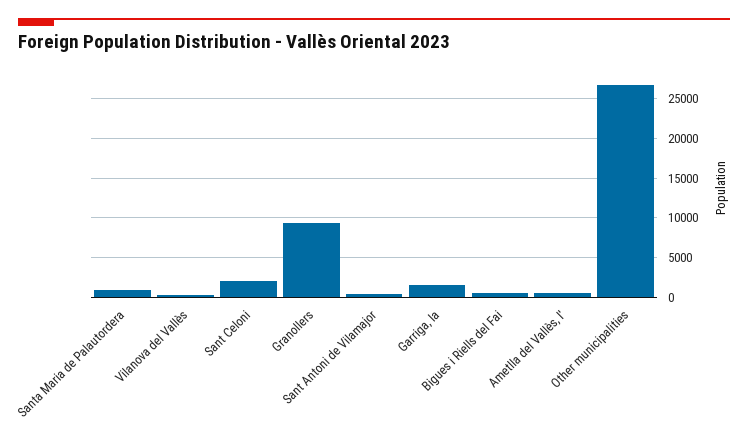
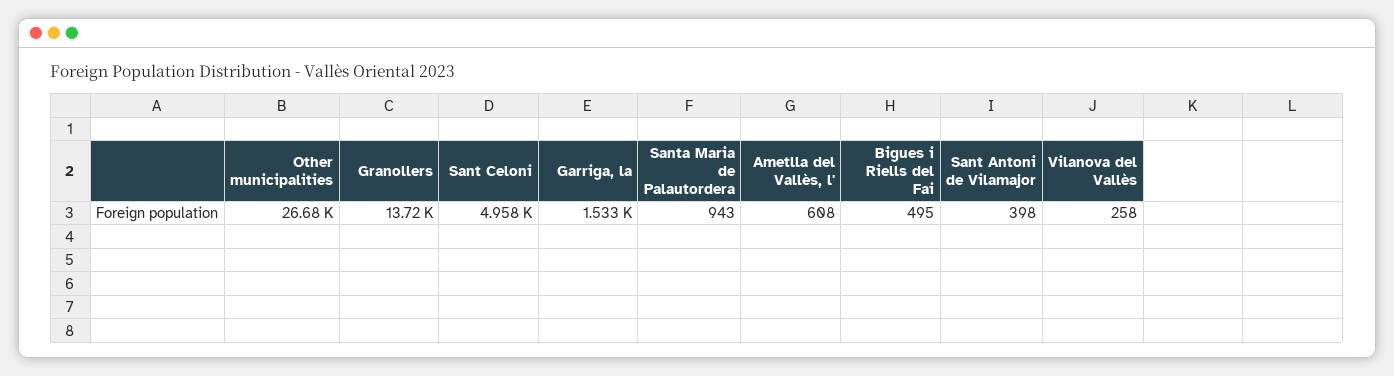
Sant Celoni: 2000 -> 4958
Granollers: 9000 -> 13720

